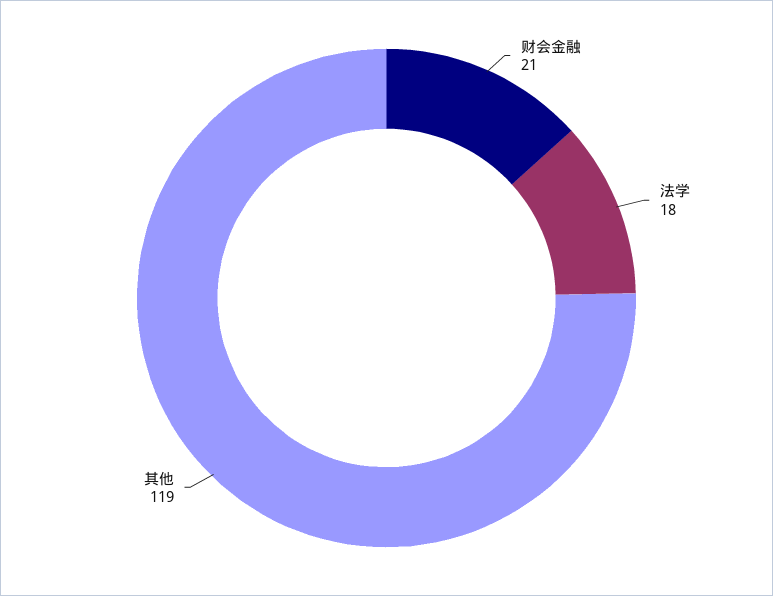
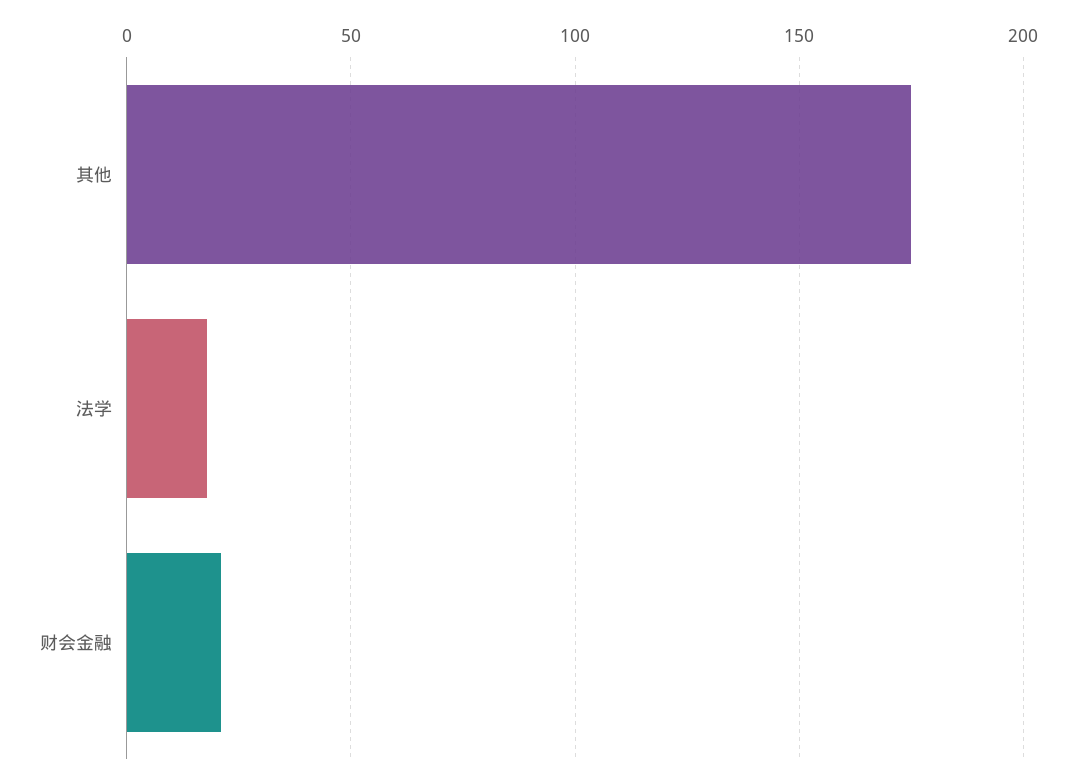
其他: 119 -> 175

